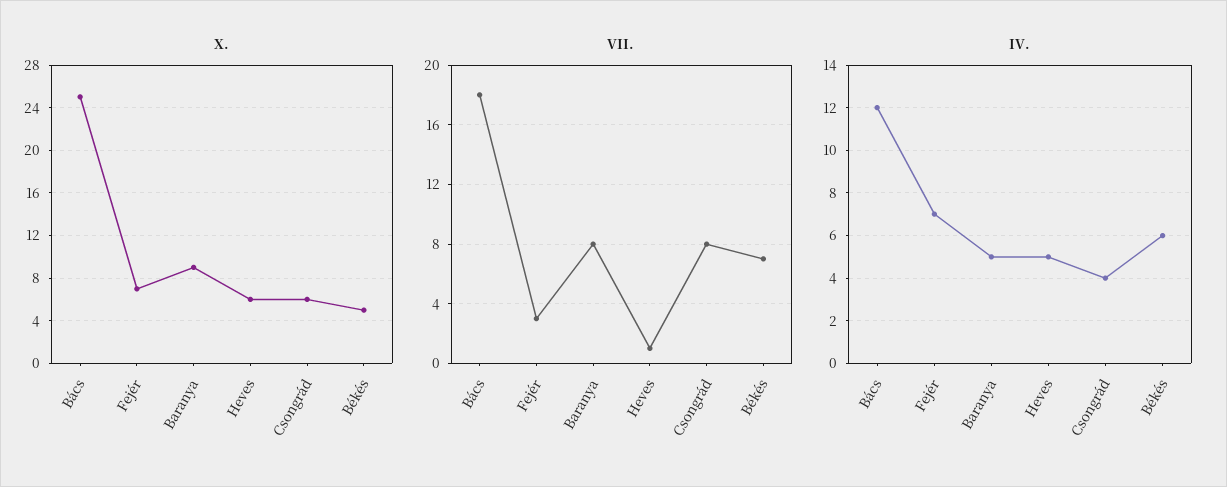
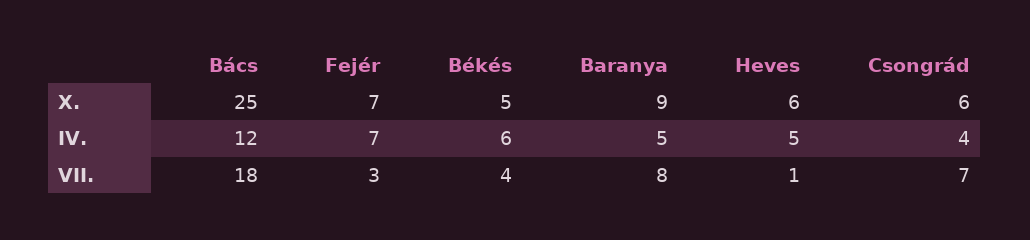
VII., Csongrád: 8 -> 7
VII., Békés: 7 -> 4

